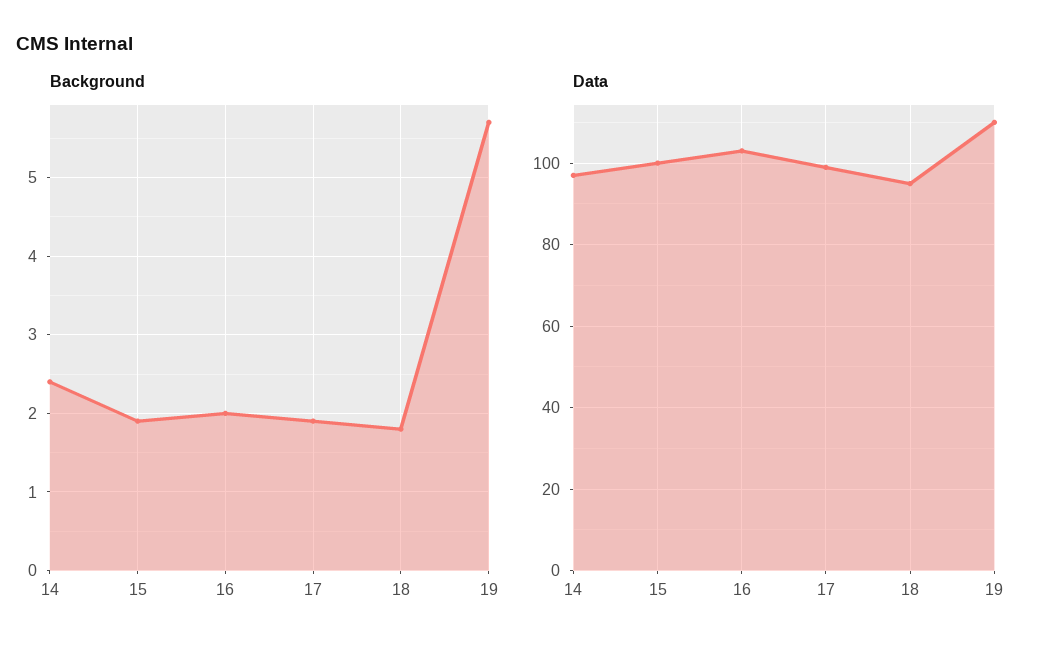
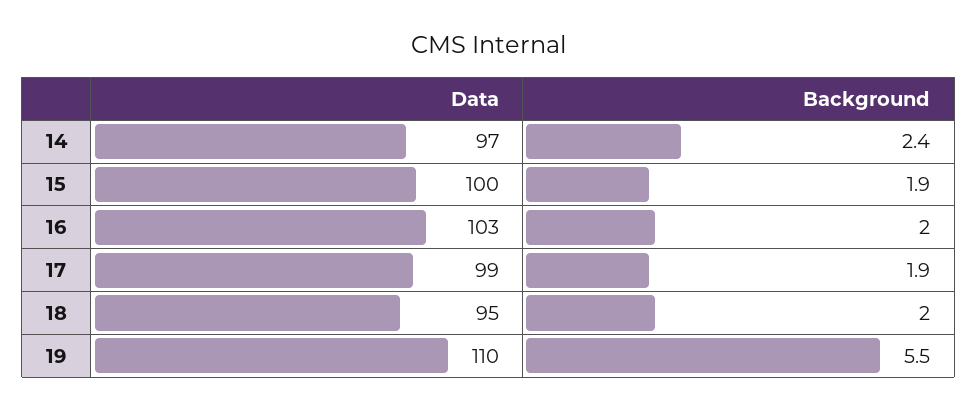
Background, 18: 1.8 -> 2
Background, 19: 5.7 -> 5.5

